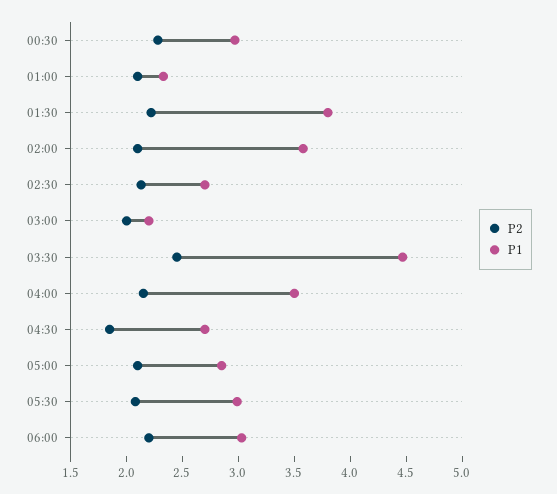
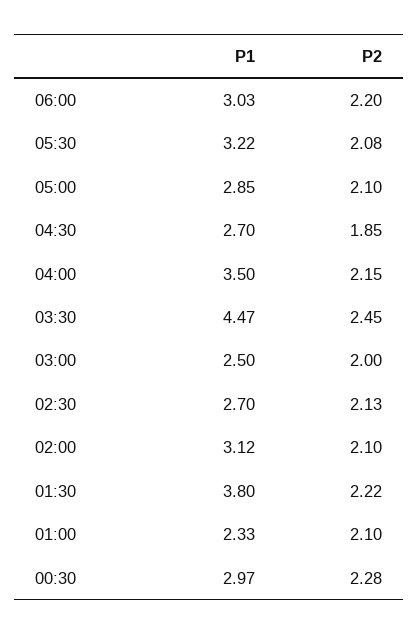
P1, 02:00: 3.6 -> 3.12
P1, 03:00: 2.2 -> 2.5
P1, 05:30: 3 -> 3.22

